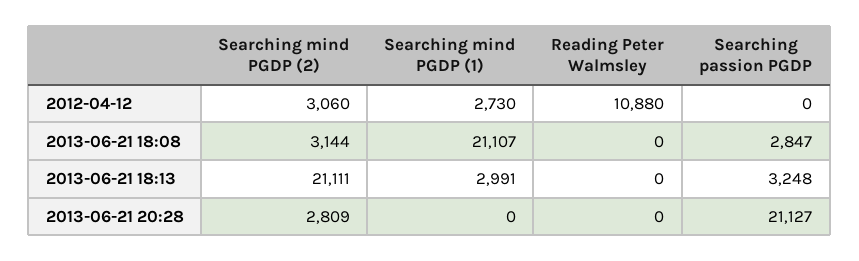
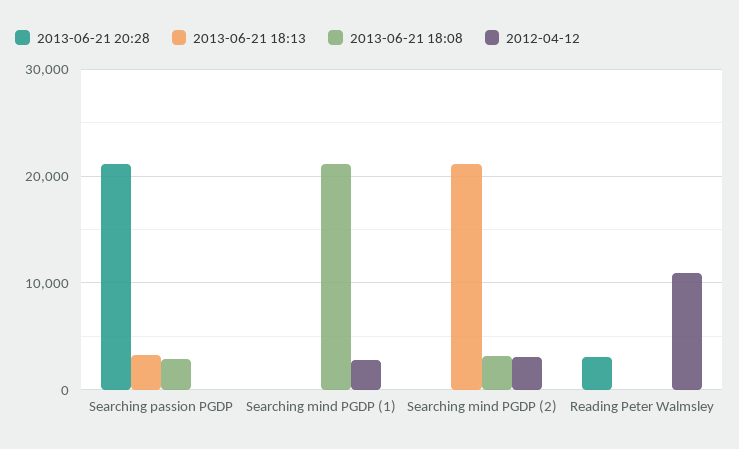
2013-06-21 18:13, Searching mind PGDP (1): 2991 -> 0
2013-06-21 20:28, Searching mind PGDP (2): 2809 -> 0
2013-06-21 20:28, Reading Peter Walmsley: 0 -> 3000

